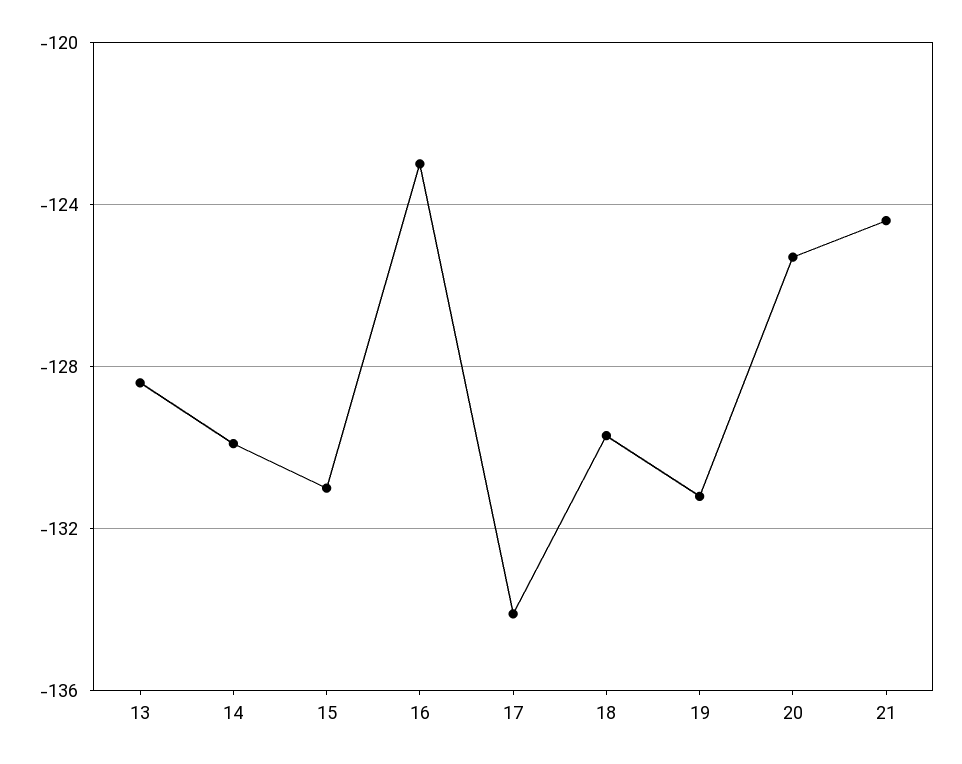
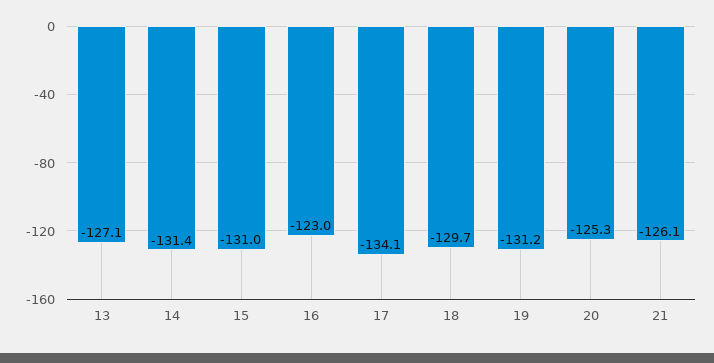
13: -128.5 -> -127.1
14: -130 -> -131.4
21: -124.5 -> -126.1

